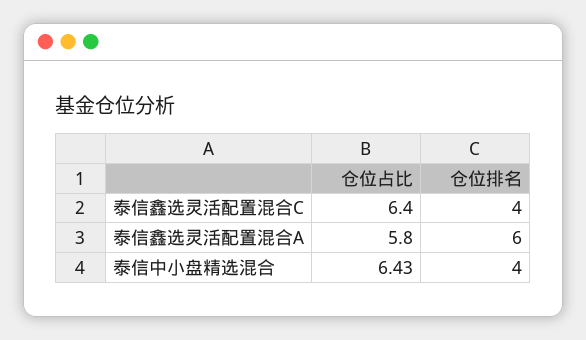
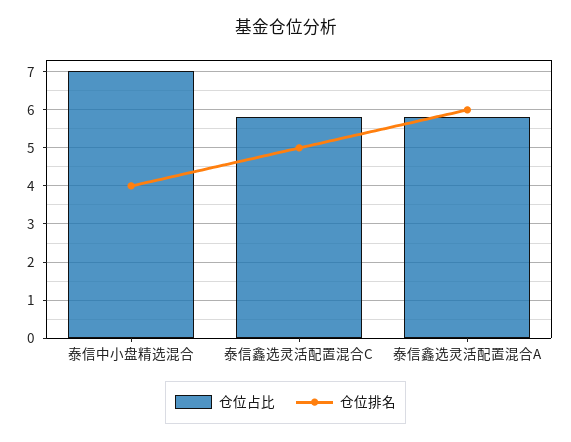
仓位占比, 泰信鑫选灵活配置混合C: 6.4 -> 5.8
仓位排名, 泰信鑫选灵活配置混合C: 4 -> 5
仓位占比, 泰信中小盘精选混合: 6.43 -> 7

